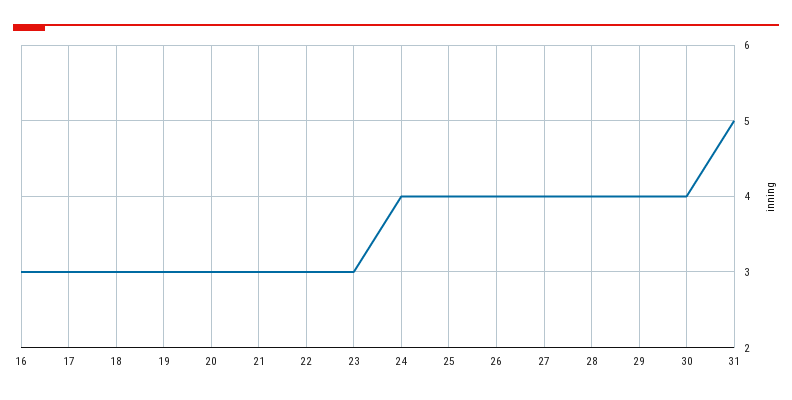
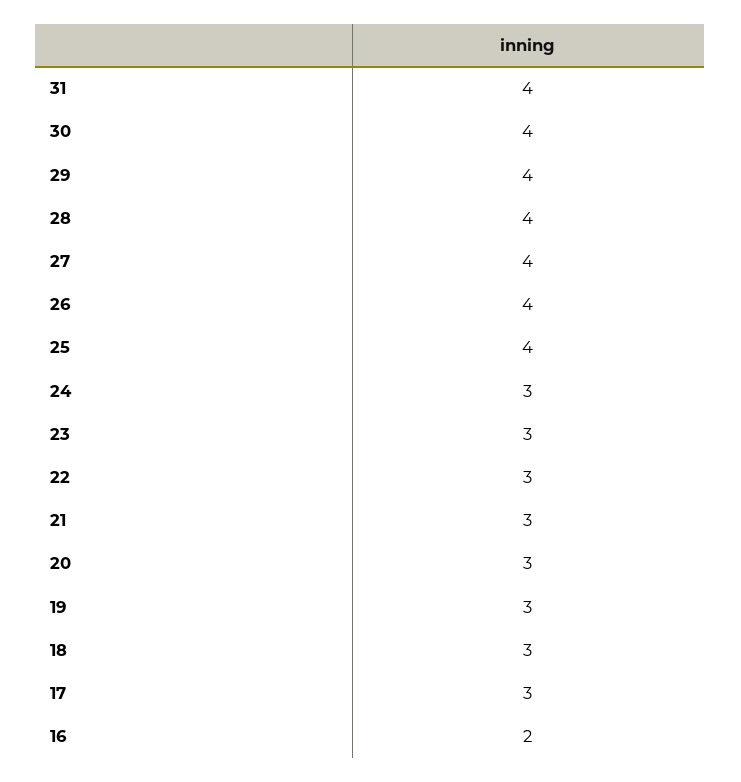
16: 3 -> 2
24: 4 -> 3
31: 5 -> 4

